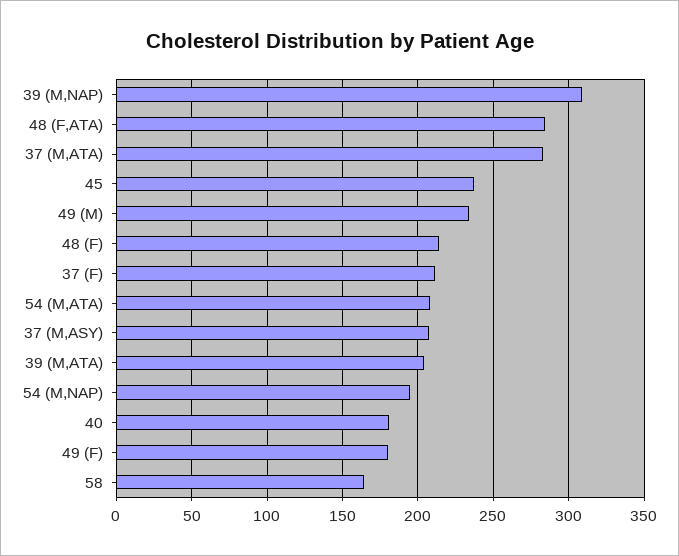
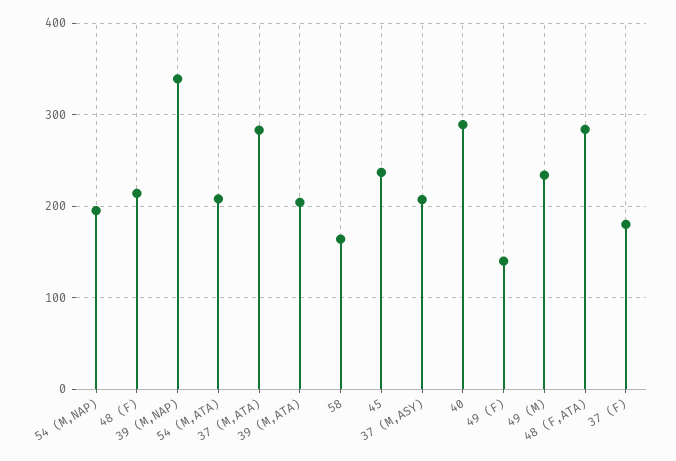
39 (M,NAP): 310 -> 340
37 (F): 210 -> 180
40: 180 -> 290
49 (F): 180 -> 140

